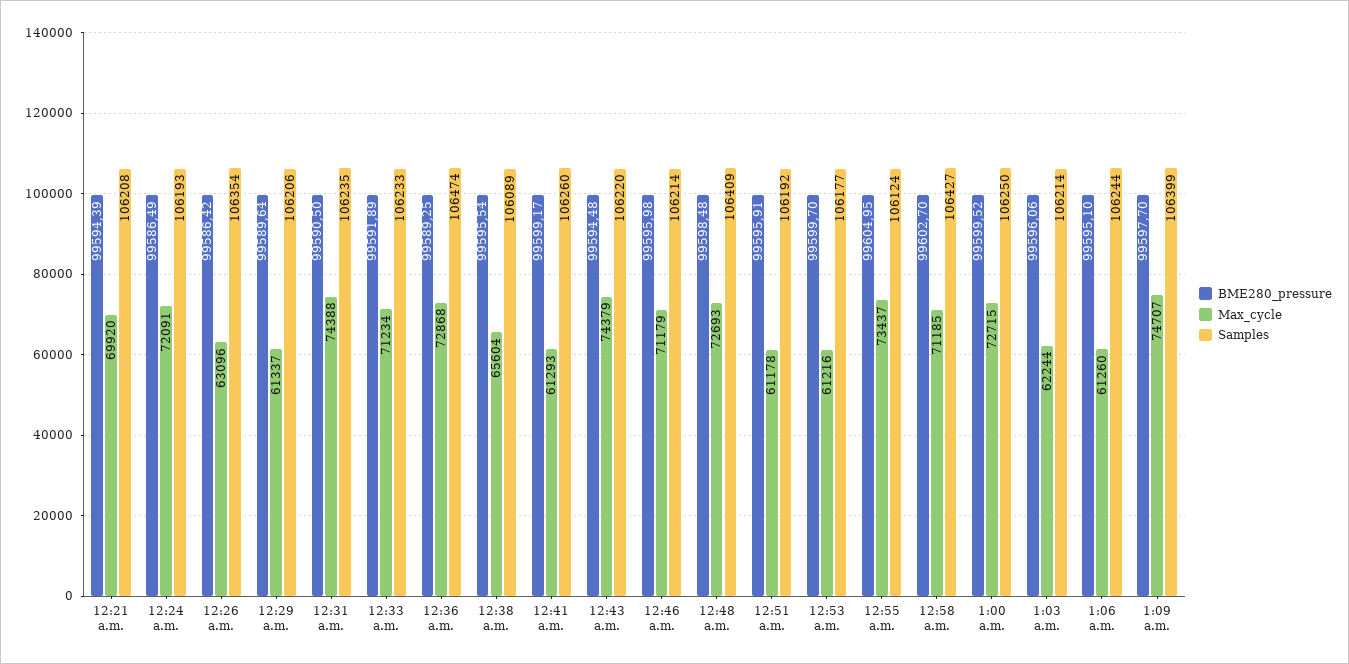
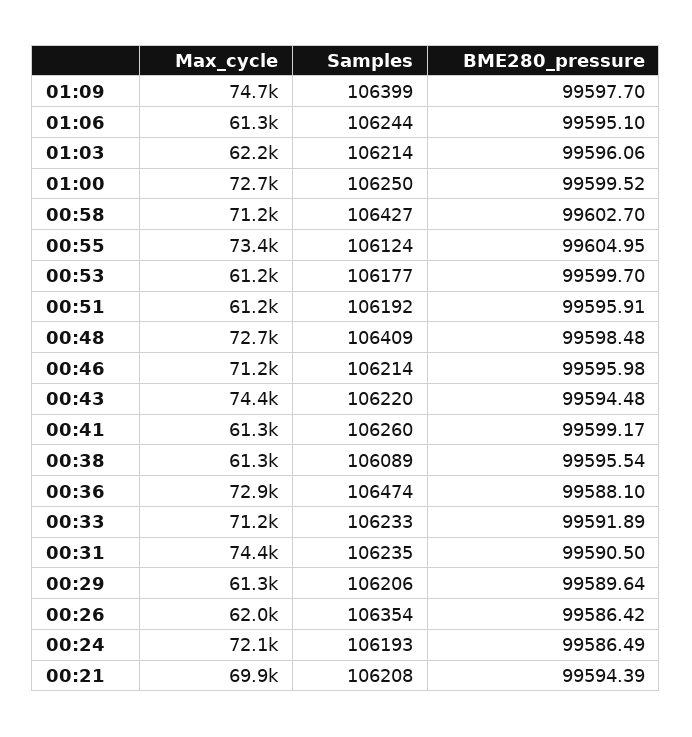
Max_cycle, 12:26 a.m.: 63096 -> 62000
BME280_pressure, 12:36 a.m.: 99589.25 -> 99588.1
Max_cycle, 12:38 a.m.: 65604 -> 61300

